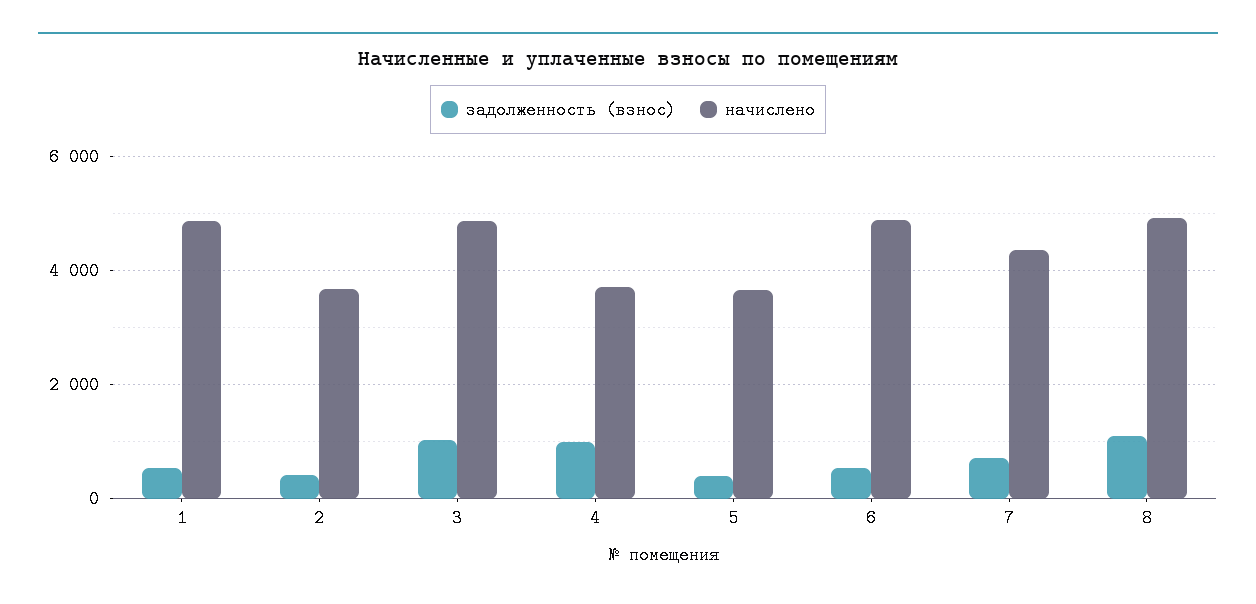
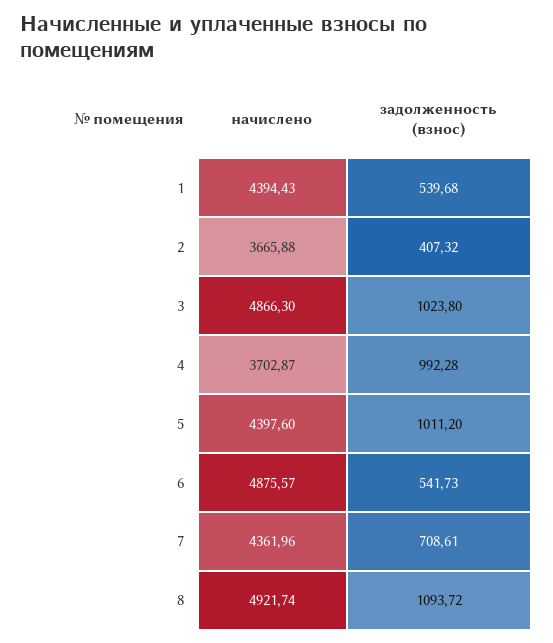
начислено, 1: 4800 -> 4394.43
задолженность (взнос), 5: 400 -> 1011.2
начислено, 5: 3600 -> 4397.6

